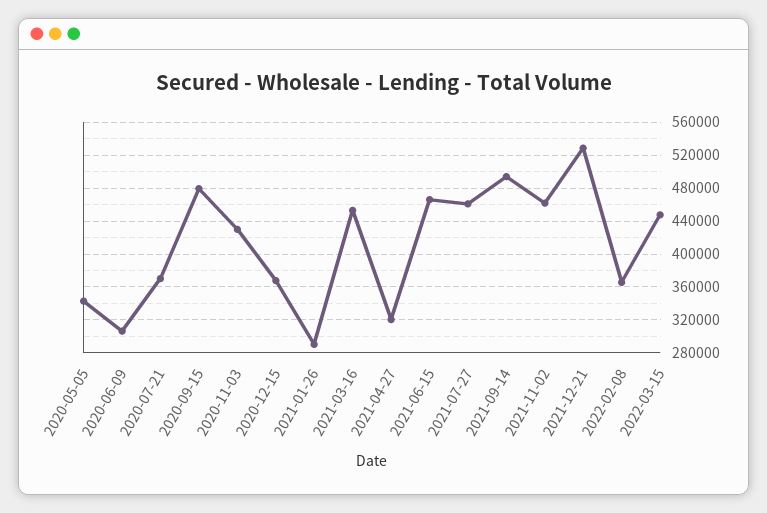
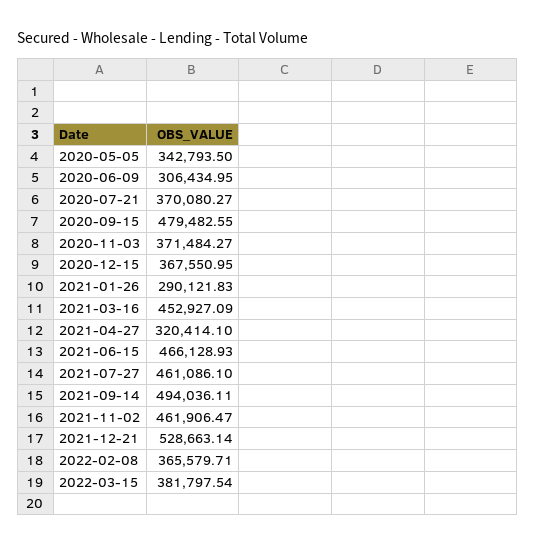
2020-11-03: 430000 -> 371484.27
2022-03-15: 450000 -> 381797.54

